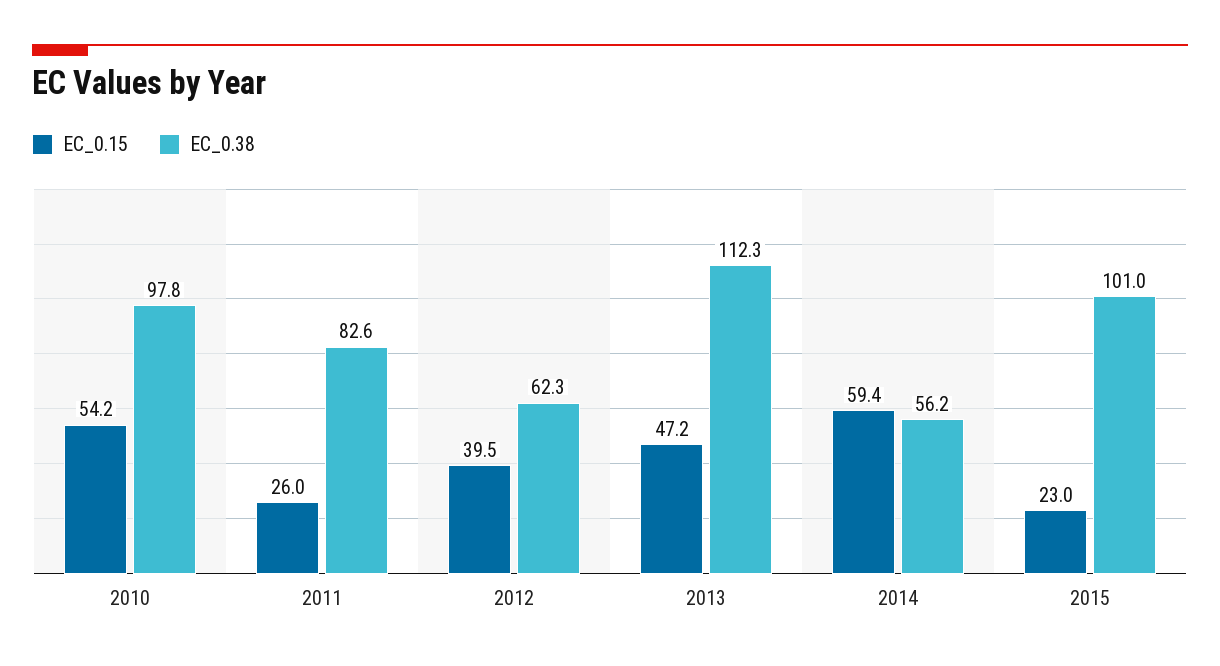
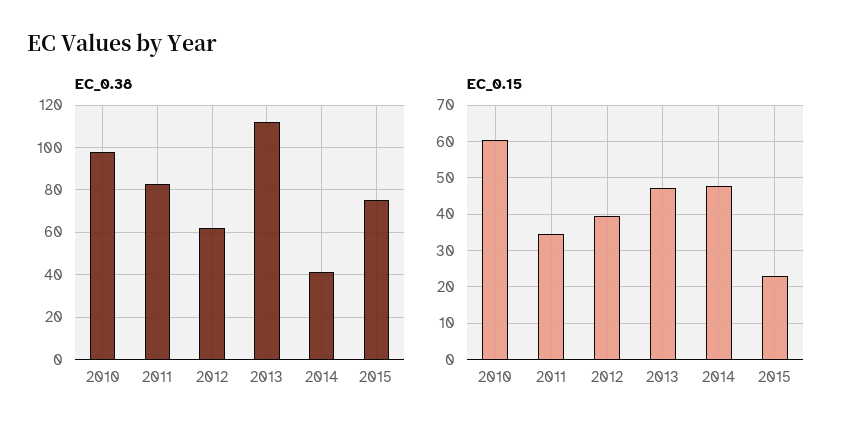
EC_0.15, 2010: 54.2 -> 60
EC_0.15, 2011: 26 -> 34
EC_0.15, 2014: 59.4 -> 48
EC_0.38, 2014: 56.2 -> 40
EC_0.38, 2015: 101 -> 75

